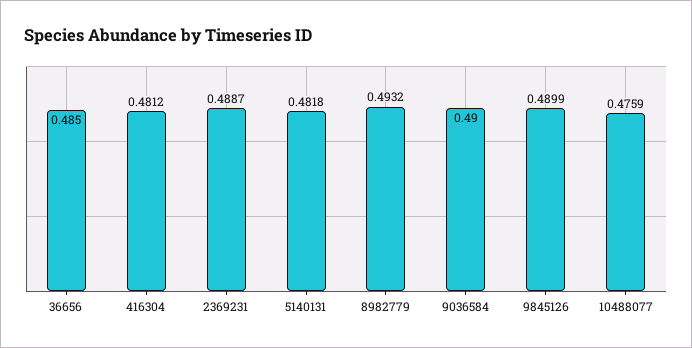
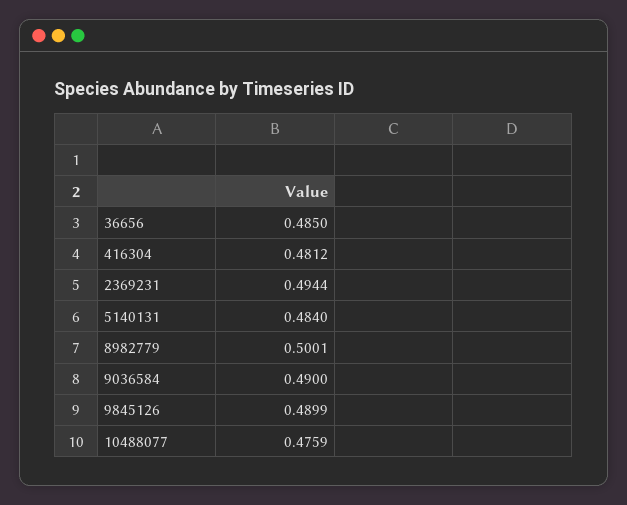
2369231: 0.4887 -> 0.4944
5140131: 0.4818 -> 0.484
8982779: 0.4932 -> 0.5001

